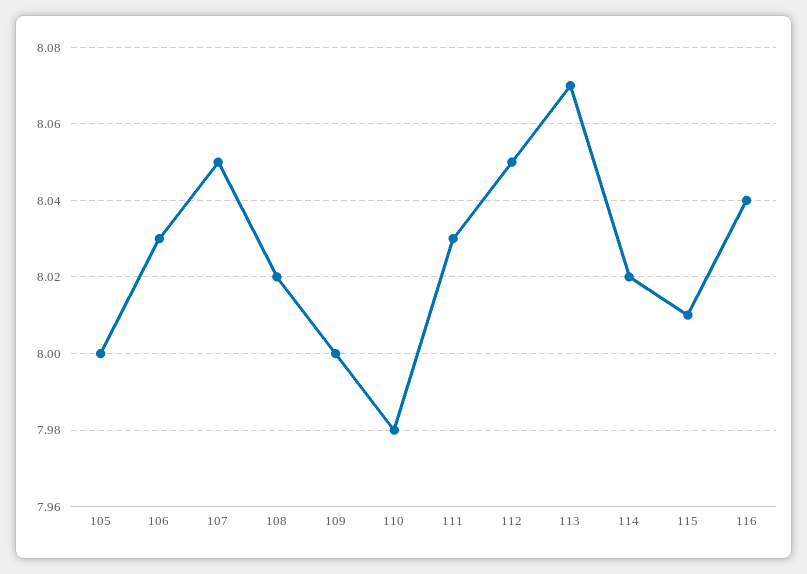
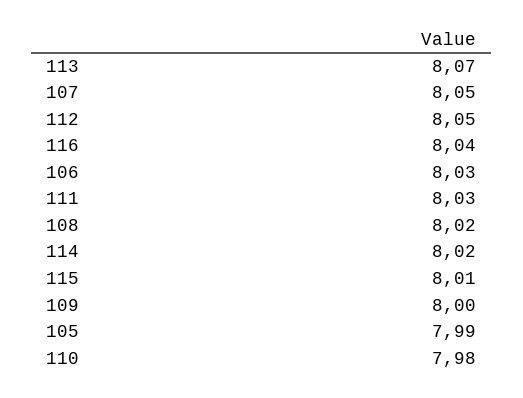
105: 8 -> 7.99

